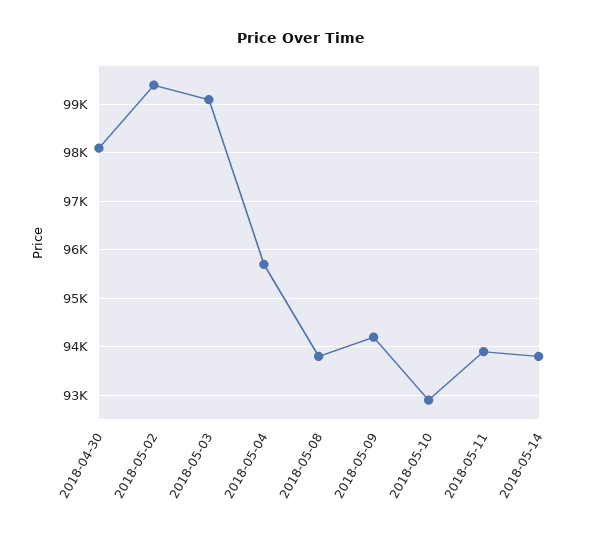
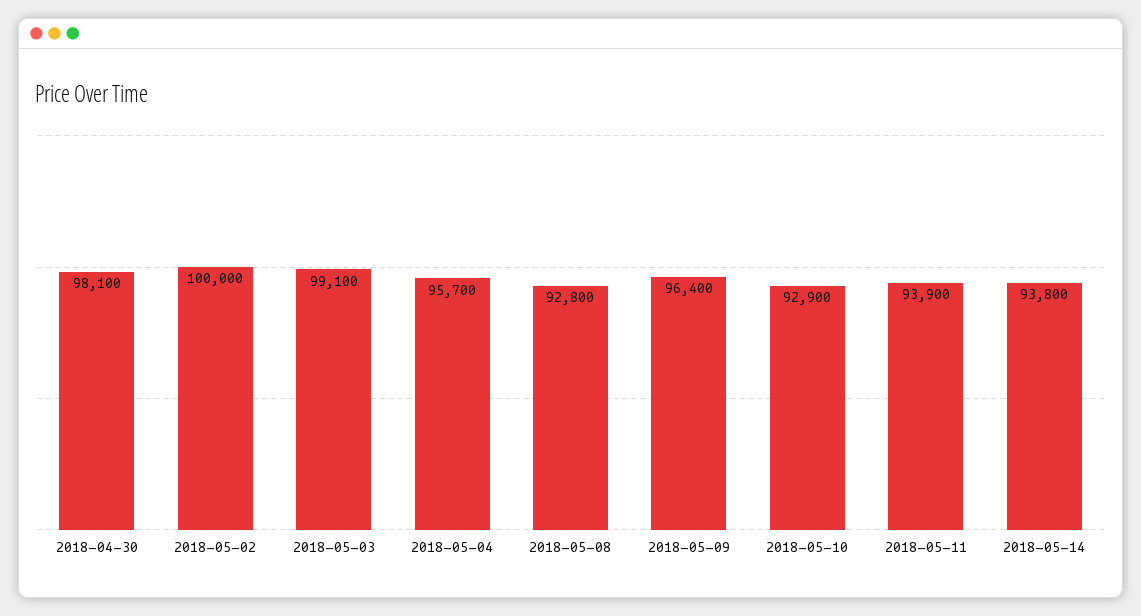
2018-05-02: 99400 -> 100000
2018-05-08: 93800 -> 92800
2018-05-09: 94200 -> 96400

